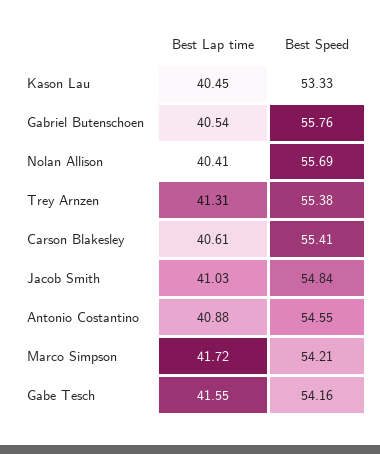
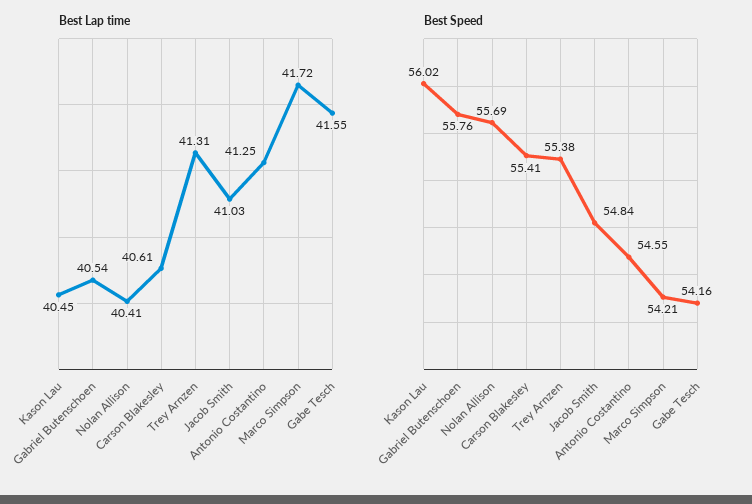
Best Speed, Kason Lau: 53.33 -> 56.02
Best Lap time, Antonio Costantino: 40.88 -> 41.25

